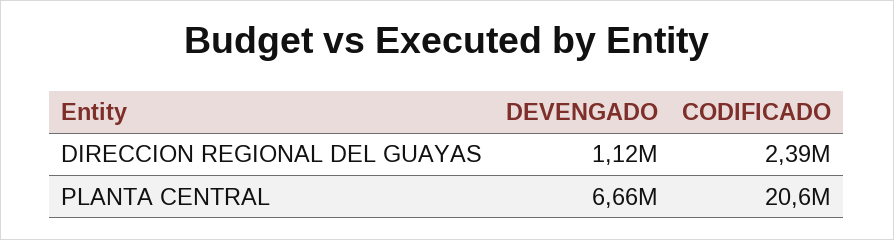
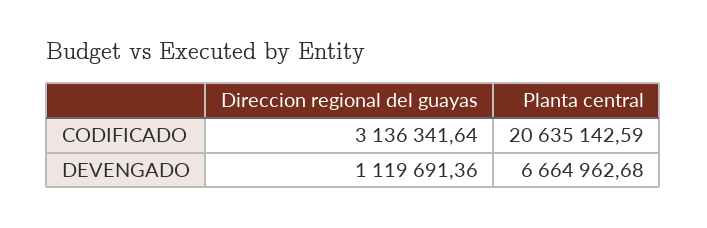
CODIFICADO, DIRECCION REGIONAL DEL GUAYAS: 2390000 -> 3136341.64

